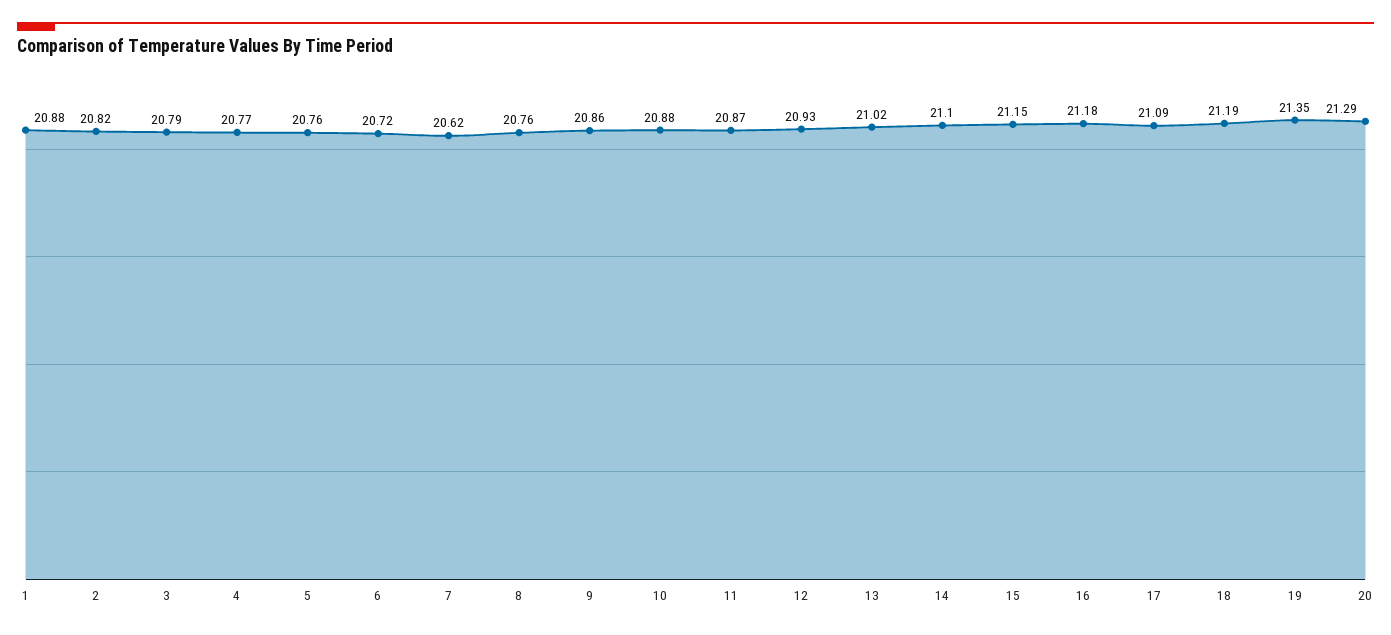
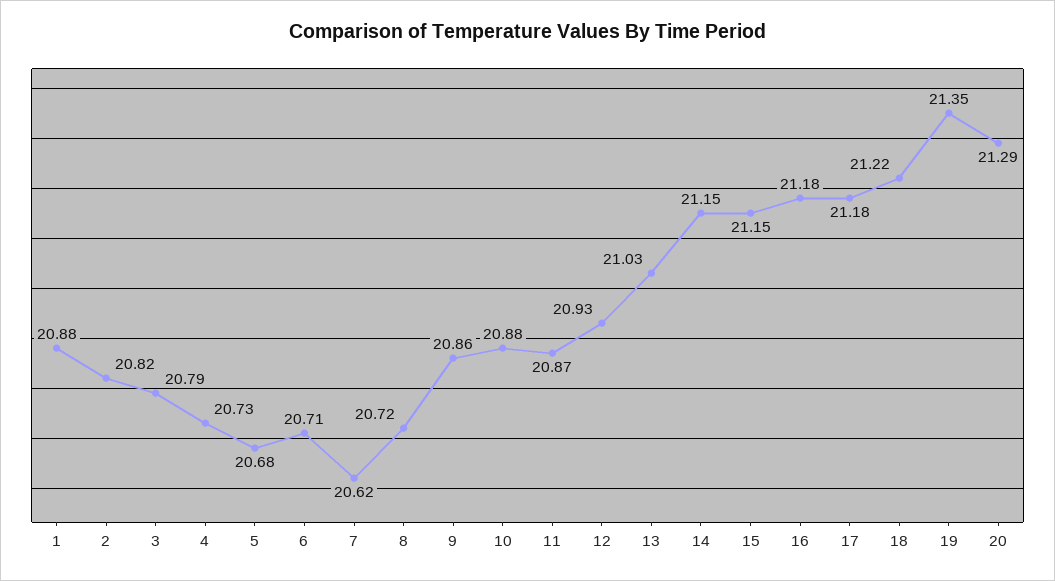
4: 20.77 -> 20.73
5: 20.76 -> 20.68
6: 20.72 -> 20.71
8: 20.76 -> 20.72
13: 21.02 -> 21.03
14: 21.1 -> 21.15
17: 21.09 -> 21.18
18: 21.19 -> 21.22

